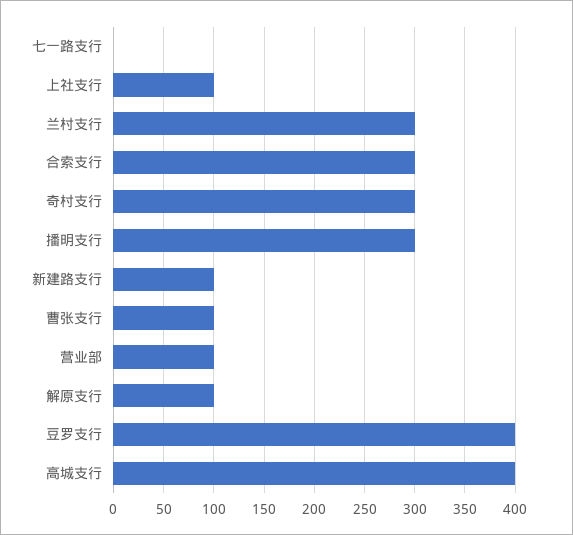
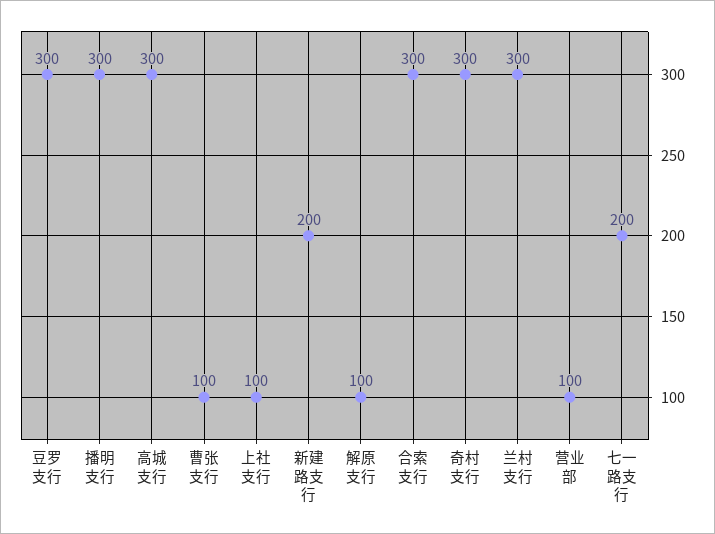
七一路支行: 0 -> 200
新建路支行: 100 -> 200
豆罗支行: 400 -> 300
高城支行: 400 -> 300

